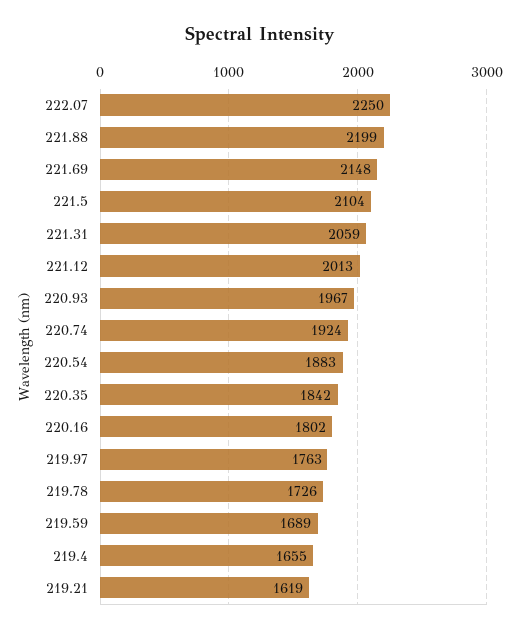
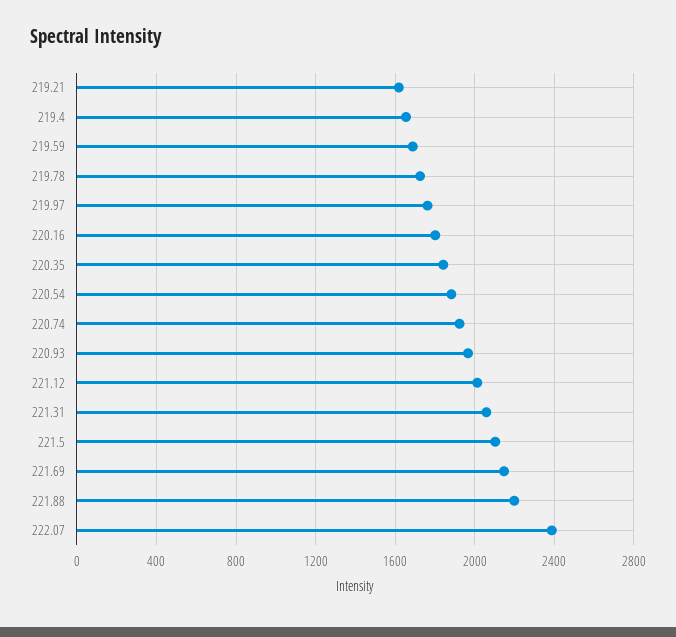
222.07: 2250 -> 2400

